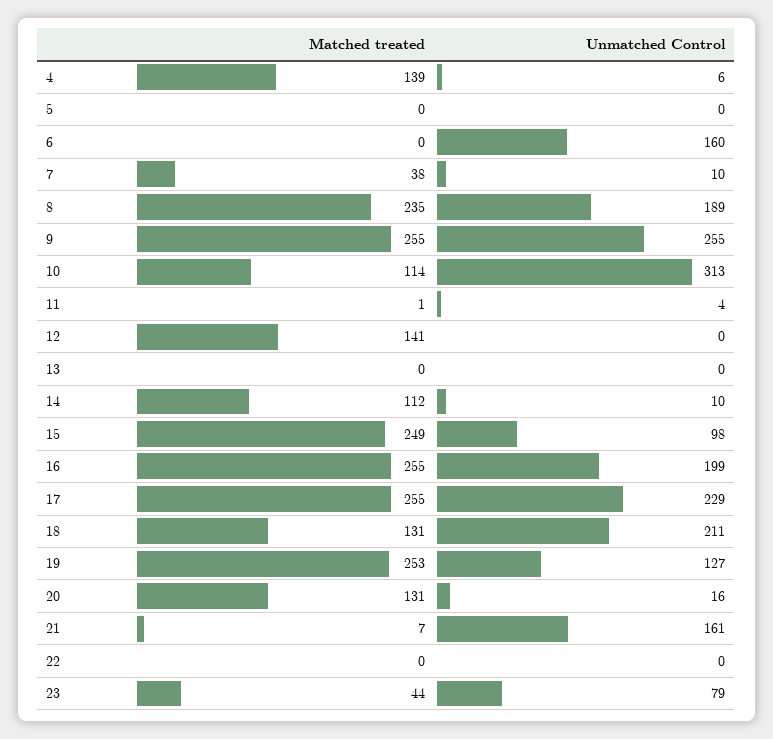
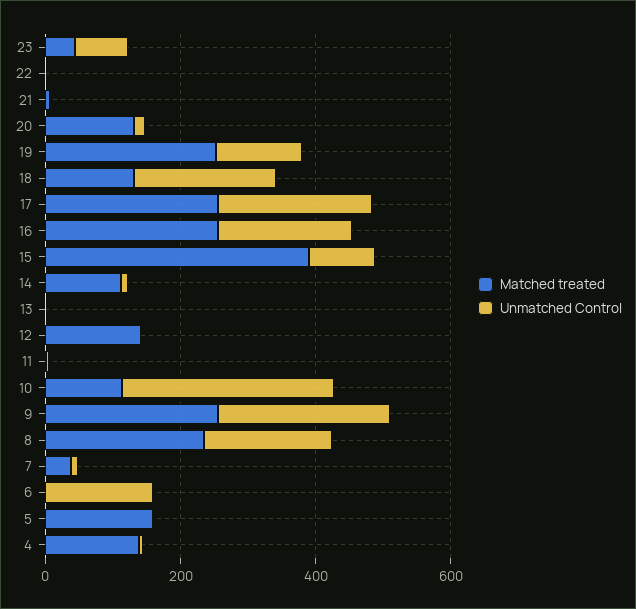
Matched treated, 5: 0 -> 150
Matched treated, 15: 249 -> 400
Unmatched Control, 21: 161 -> 0

